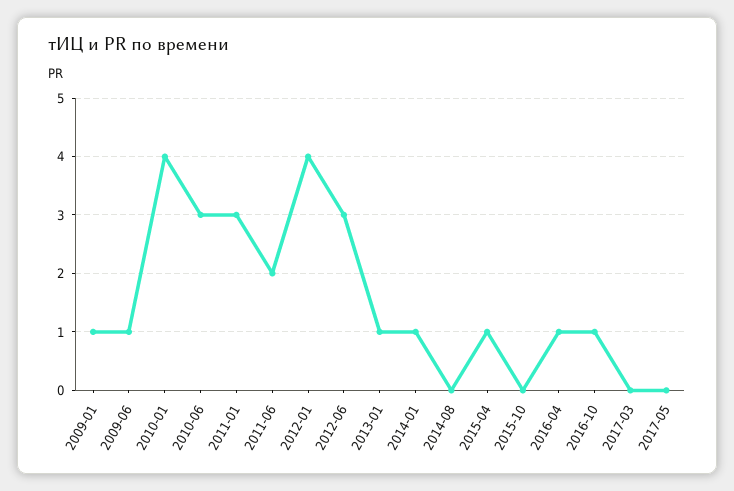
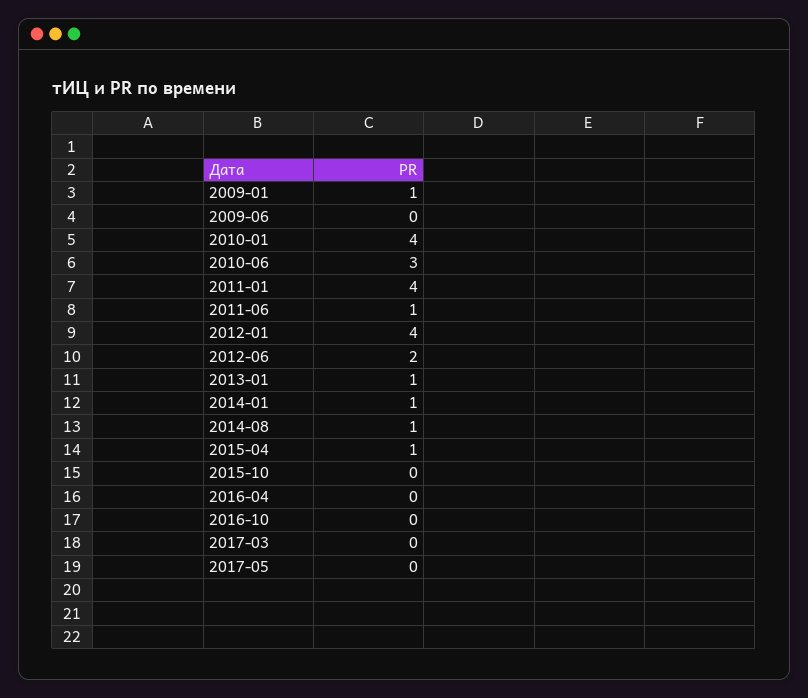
2009-06: 1 -> 0
2011-01: 3 -> 4
2011-06: 2 -> 1
2012-06: 3 -> 2
2014-08: 0 -> 1
2016-04: 1 -> 0
2016-10: 1 -> 0

